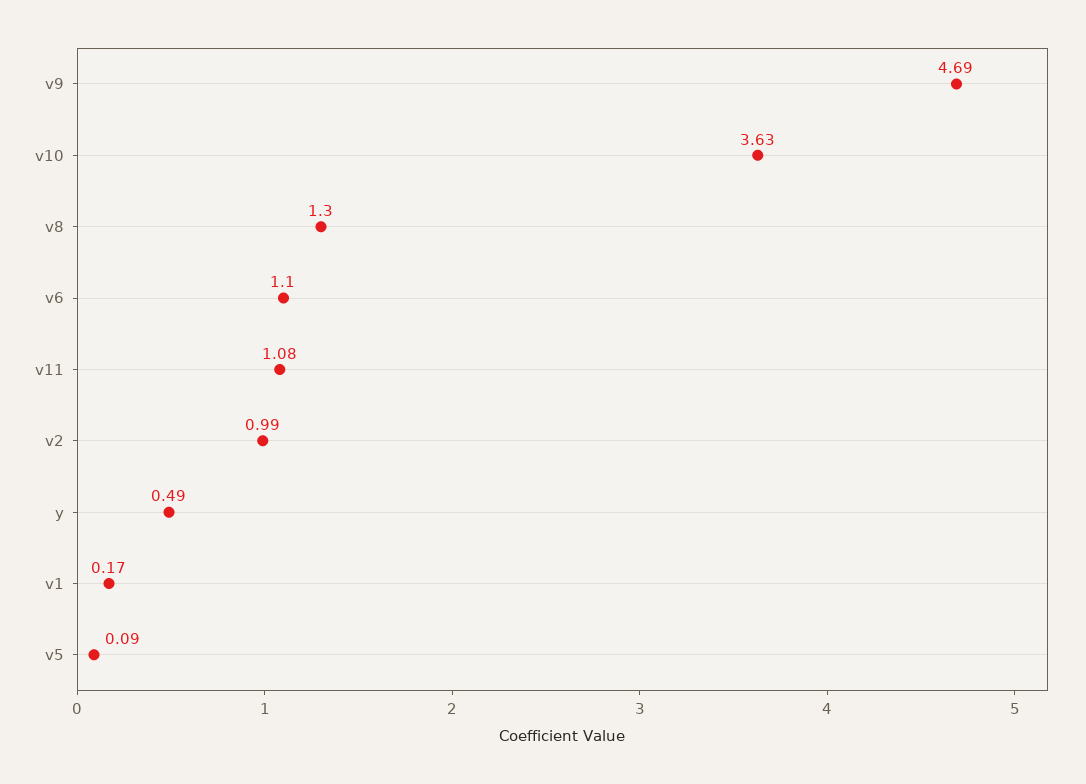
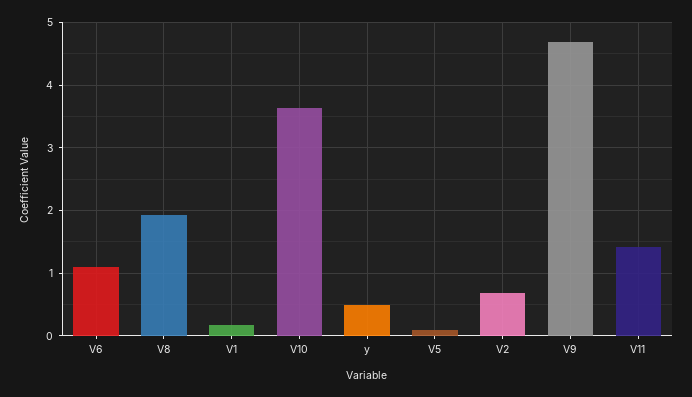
v8: 1.3 -> 1.9
v11: 1.08 -> 1.4
v2: 0.99 -> 0.7

